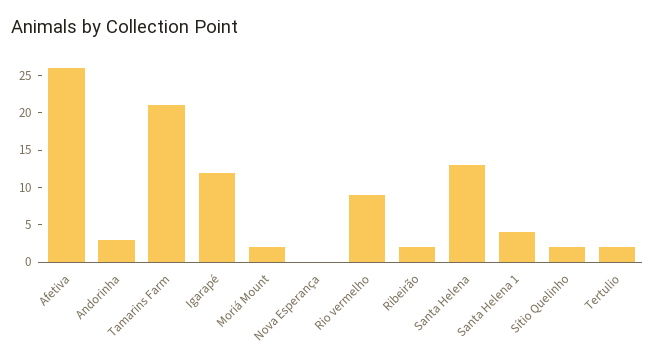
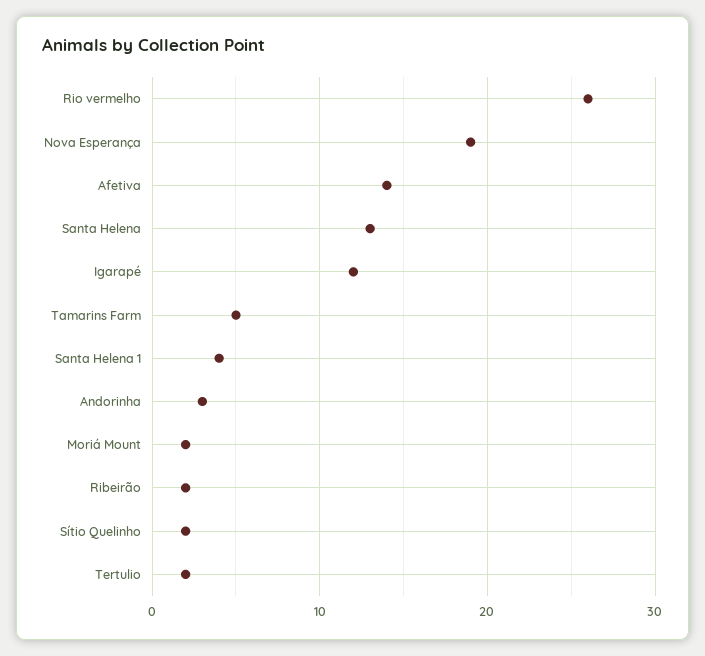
Afetiva: 25 -> 14
Tamarins Farm: 20 -> 5
Nova Esperança: 0 -> 19
Rio vermelho: 10 -> 26

